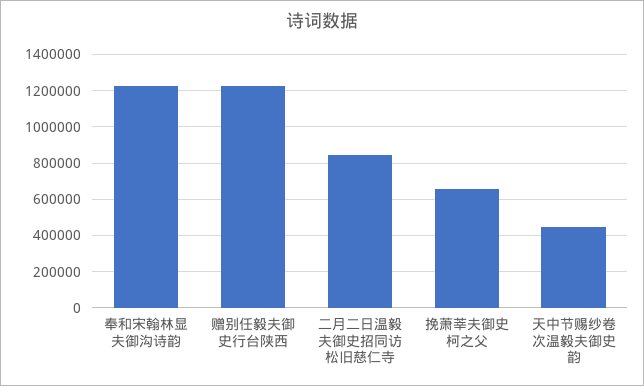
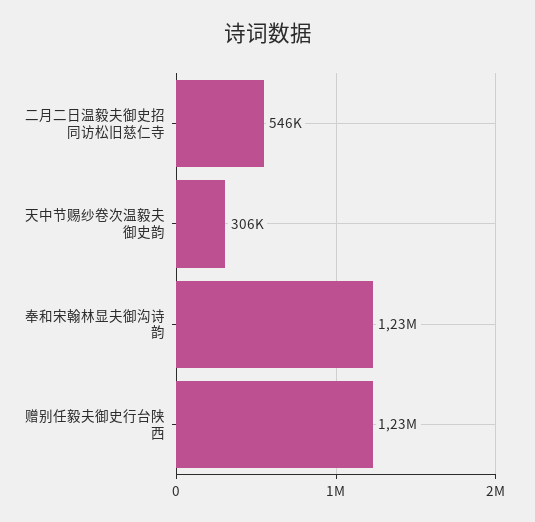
二月二日温毅夫御史招同访松旧慈仁寺: 850000 -> 546000
挽萧莘夫御史柯之父: 650000 -> none
天中节赐纱卷次温毅夫御史韵: 450000 -> 306000

